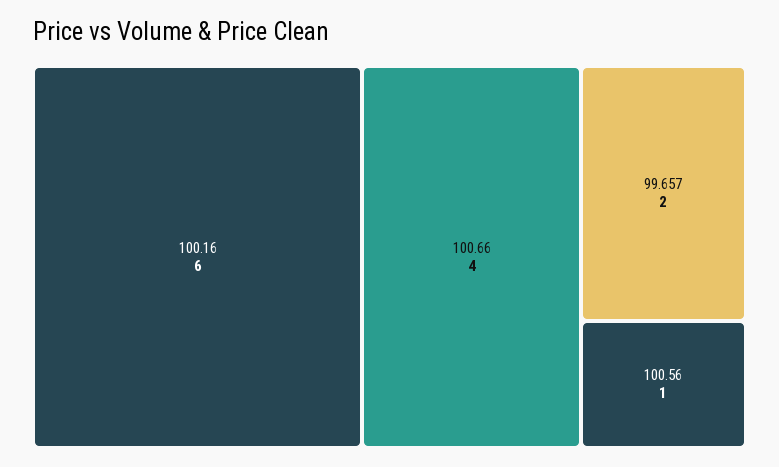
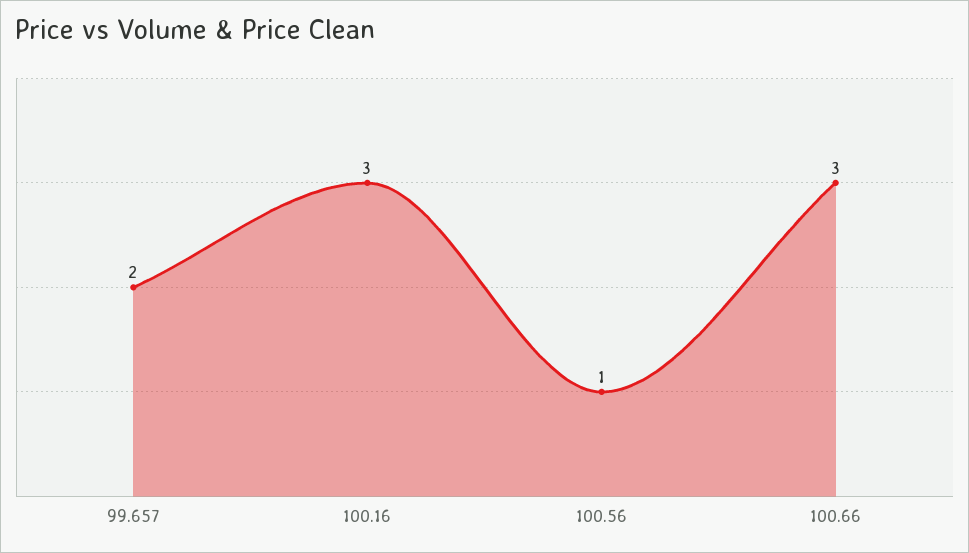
100.16: 6 -> 3
100.66: 4 -> 3

